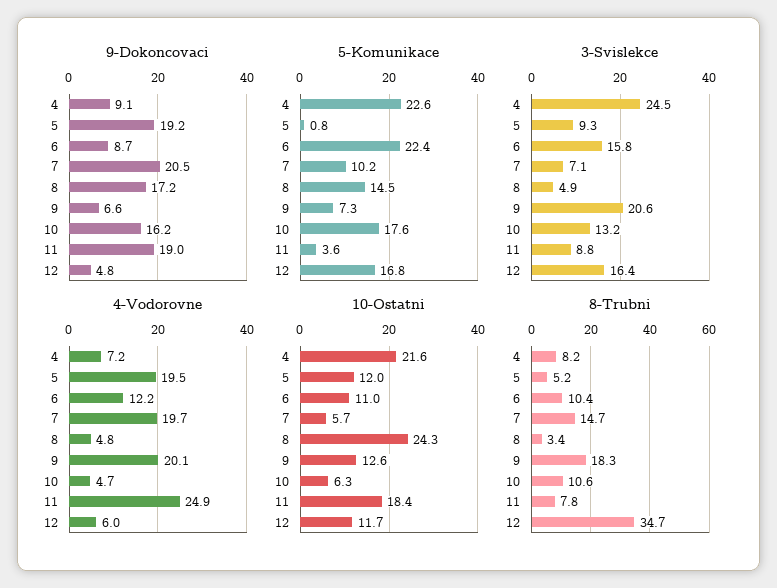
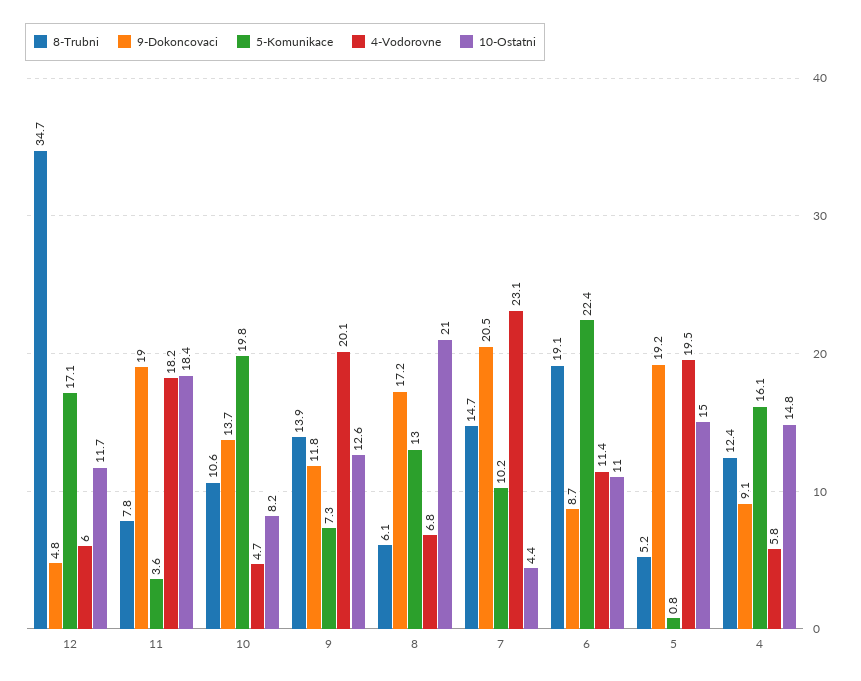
9-Dokoncovaci, 9: 6.6 -> 11.8
9-Dokoncovaci, 10: 16.2 -> 13.7
5-Komunikace, 4: 22.6 -> 16.1
5-Komunikace, 8: 14.5 -> 13
5-Komunikace, 10: 17.6 -> 19.8
5-Komunikace, 12: 16.8 -> 17.1
3-Svislekce, 4: 24.5 -> none
3-Svislekce, 5: 9.3 -> none
3-Svislekce, 6: 15.8 -> none
3-Svislekce, 7: 7.1 -> none
3-Svislekce, 8: 4.9 -> none
3-Svislekce, 9: 20.6 -> none
3-Svislekce, 10: 13.2 -> none
3-Svislekce, 11: 8.8 -> none
3-Svislekce, 12: 16.4 -> none
4-Vodorovne, 4: 7.2 -> 5.8
4-Vodorovne, 6: 12.2 -> 11.4
4-Vodorovne, 7: 19.7 -> 23.1
4-Vodorovne, 8: 4.8 -> 6.8
4-Vodorovne, 11: 24.9 -> 18.2
10-Ostatni, 4: 21.6 -> 14.8
10-Ostatni, 5: 12 -> 15
10-Ostatni, 7: 5.7 -> 4.4
10-Ostatni, 8: 24.3 -> 21
10-Ostatni, 10: 6.3 -> 8.2
8-Trubni, 4: 8.2 -> 12.4
8-Trubni, 6: 10.4 -> 19.1
8-Trubni, 8: 3.4 -> 6.1
8-Trubni, 9: 18.3 -> 13.9

